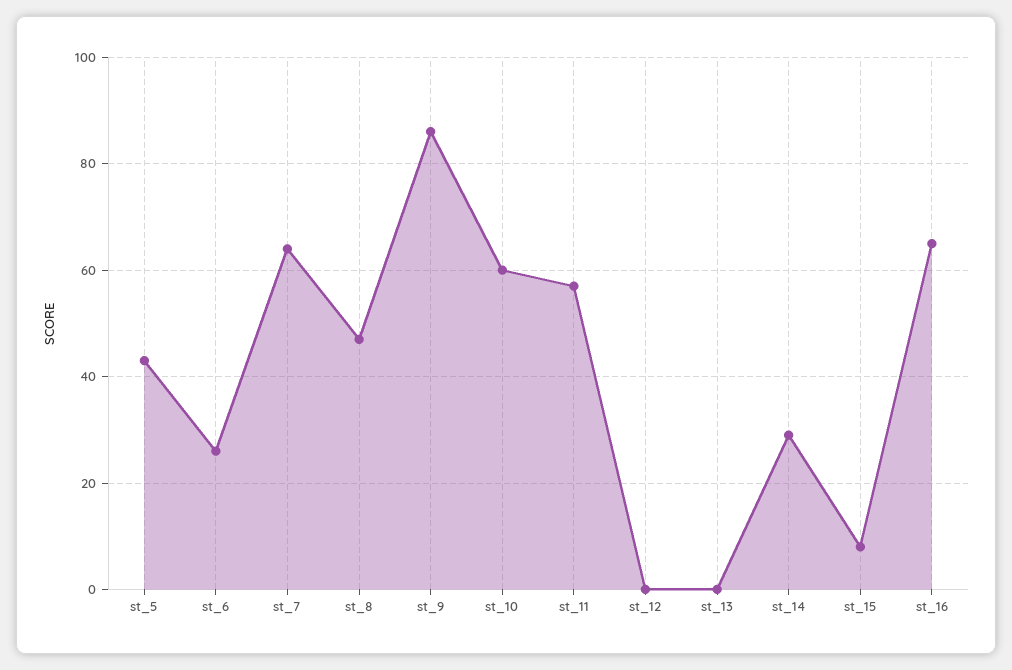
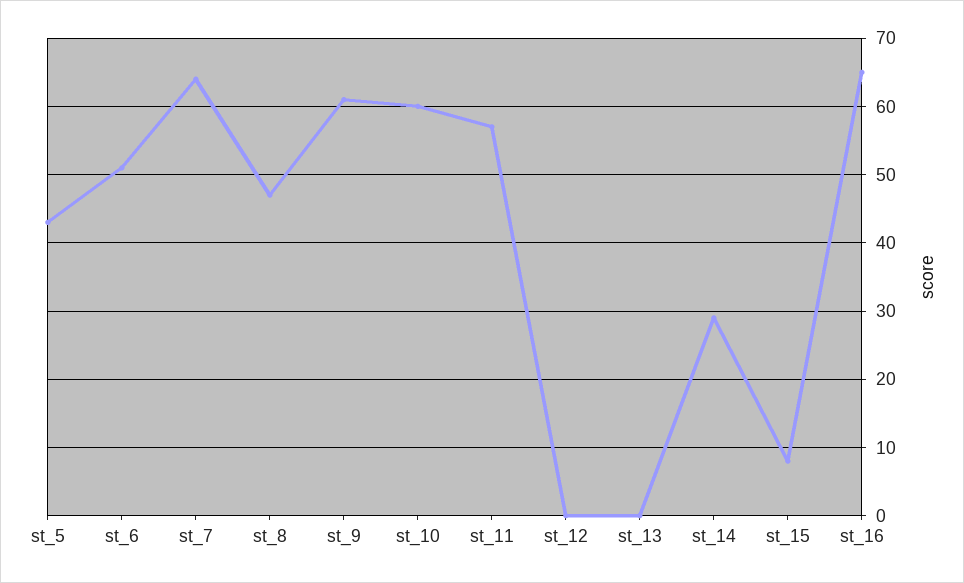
st_6: 25 -> 51
st_9: 85 -> 61

